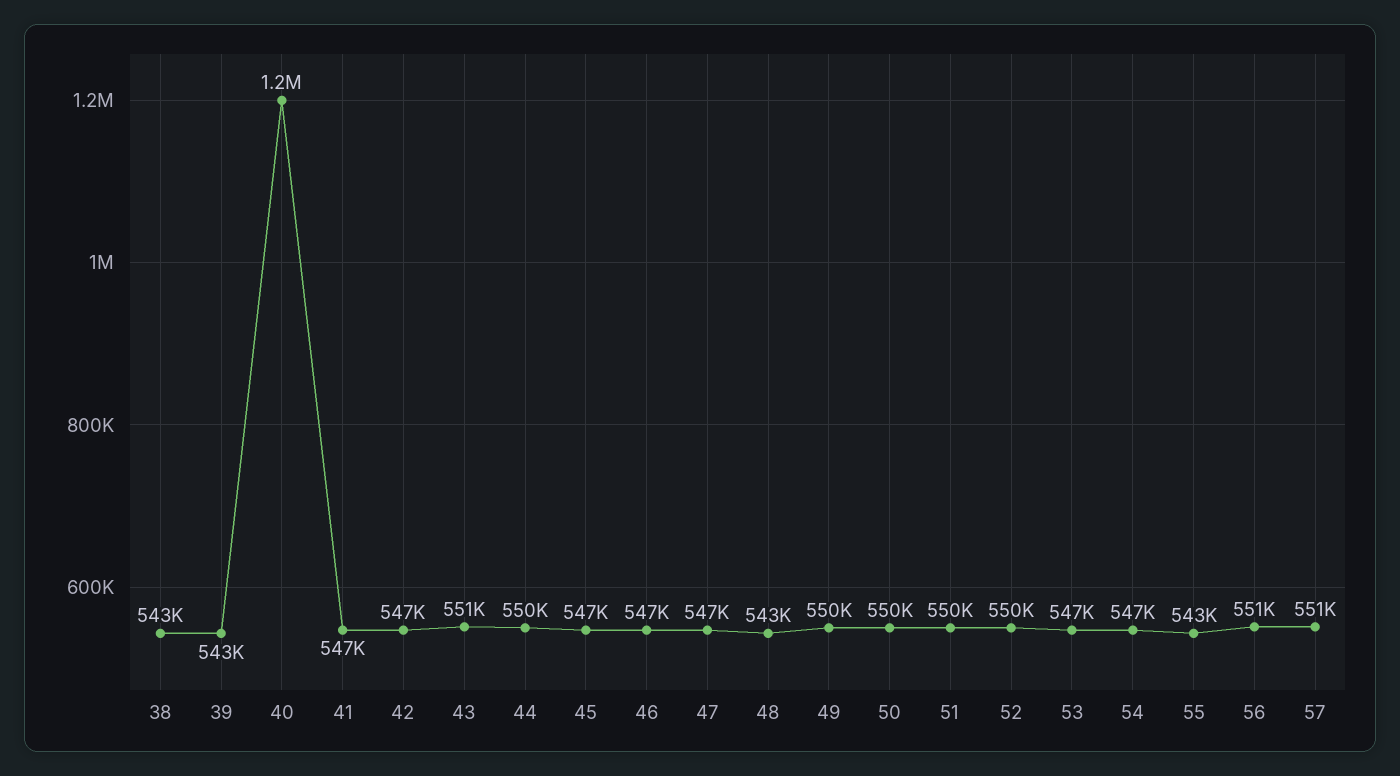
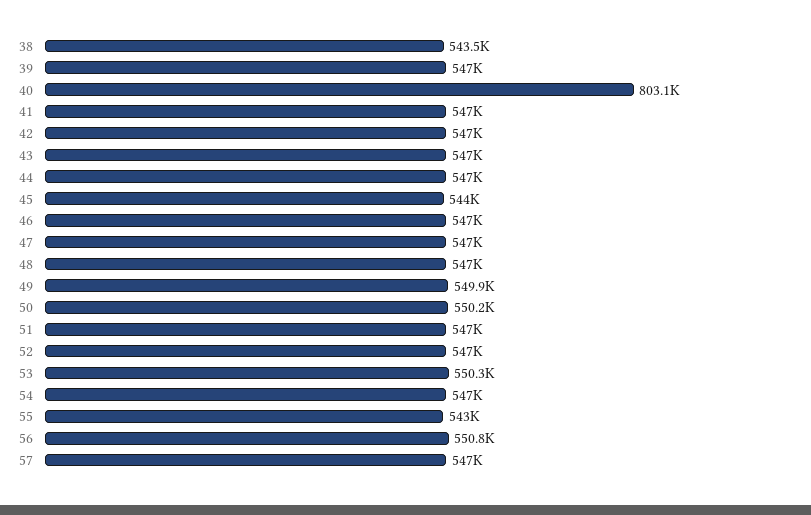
39: 543000 -> 547000
40: 1200000 -> 803100
43: 551000 -> 547000
44: 550000 -> 547000
45: 547000 -> 544000
48: 543000 -> 547000
51: 550000 -> 547000
52: 550000 -> 547000
53: 547000 -> 550300
57: 551000 -> 547000

